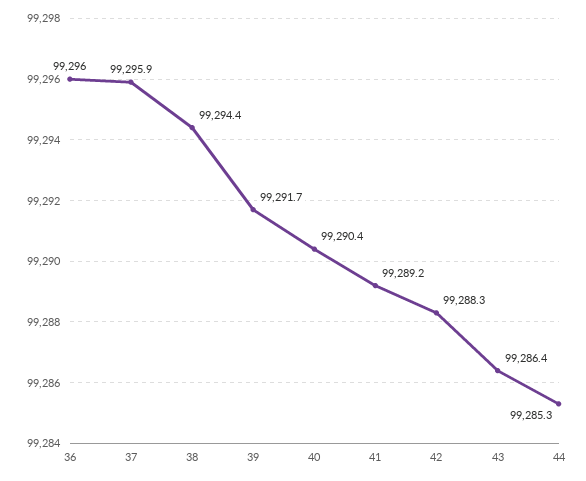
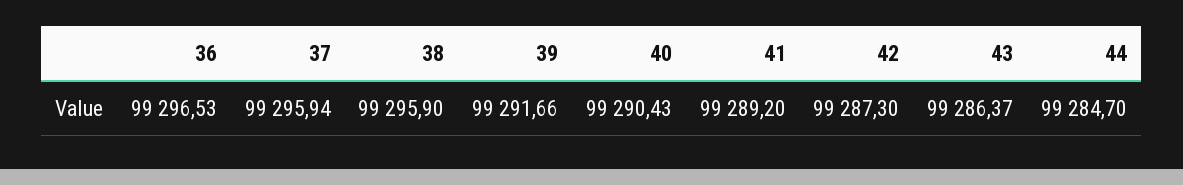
36: 99296 -> 99296.53
38: 99294.4 -> 99295.9
42: 99288.3 -> 99287.3
44: 99285.3 -> 99284.7

